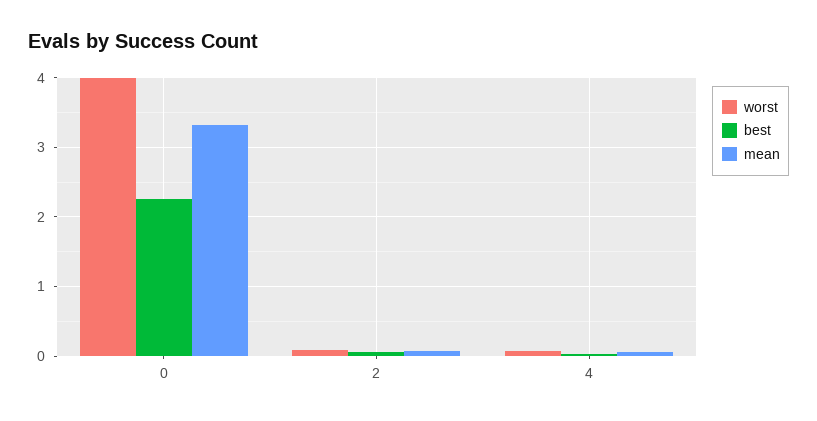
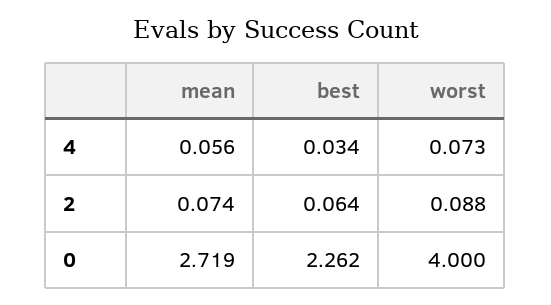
mean, 0: 3.3 -> 2.719

